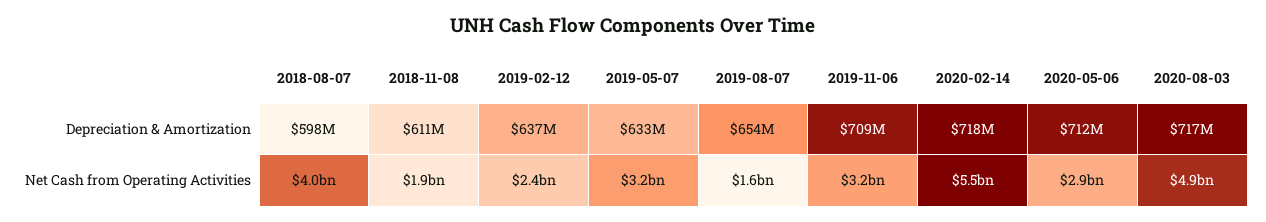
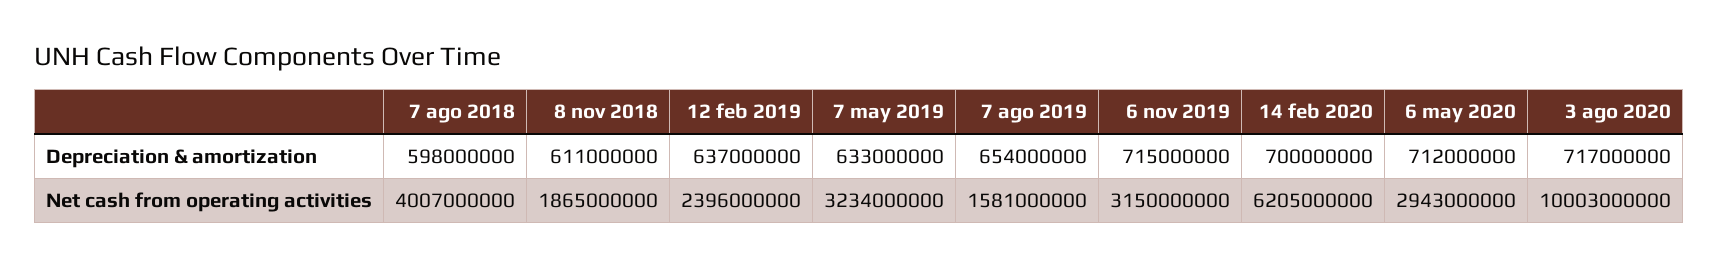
2019-11-06, Depreciation & Amortization: 709000000 -> 715000000
2020-02-14, Depreciation & Amortization: 718000000 -> 700000000
2020-02-14, Net Cash from Operating Activities: 5500000000 -> 6205000000
2020-08-03, Net Cash from Operating Activities: 4900000000 -> 10003000000

